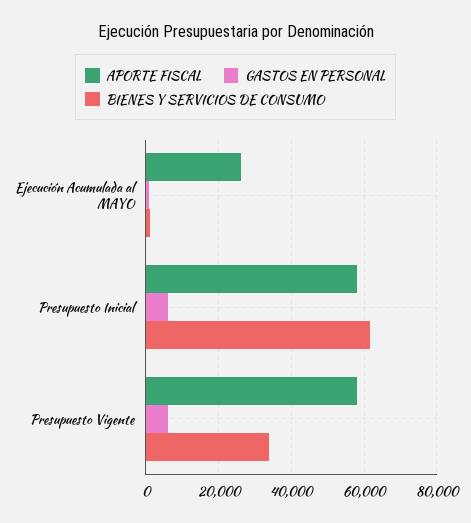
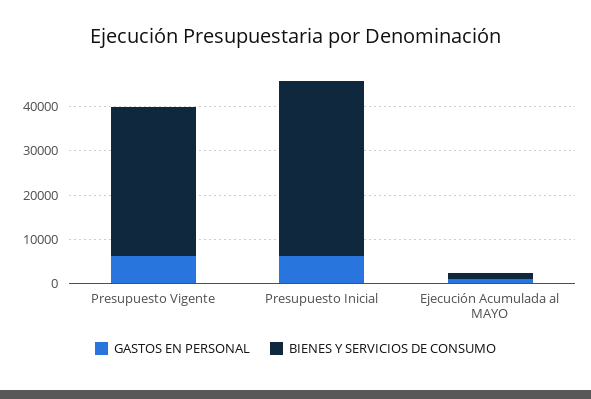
APORTE FISCAL, Ejecución Acumulada al MAYO: 26000 -> none
APORTE FISCAL, Presupuesto Inicial: 58000 -> none
BIENES Y SERVICIOS DE CONSUMO, Presupuesto Inicial: 62000 -> 40000
APORTE FISCAL, Presupuesto Vigente: 58000 -> none

